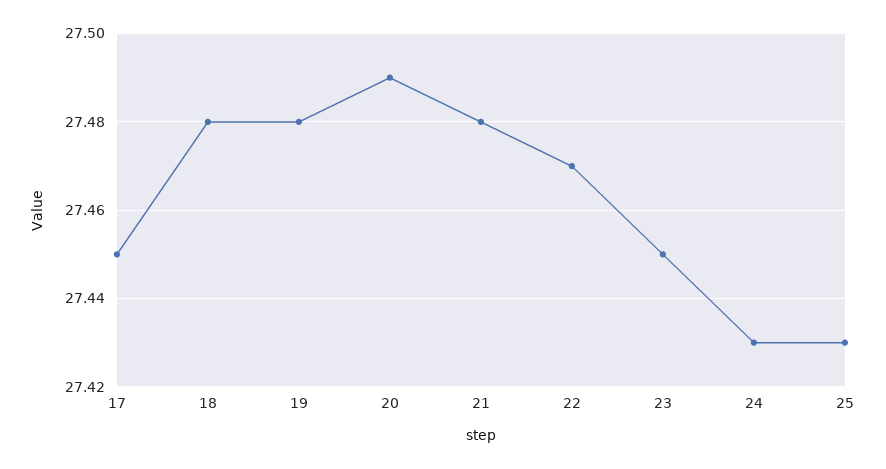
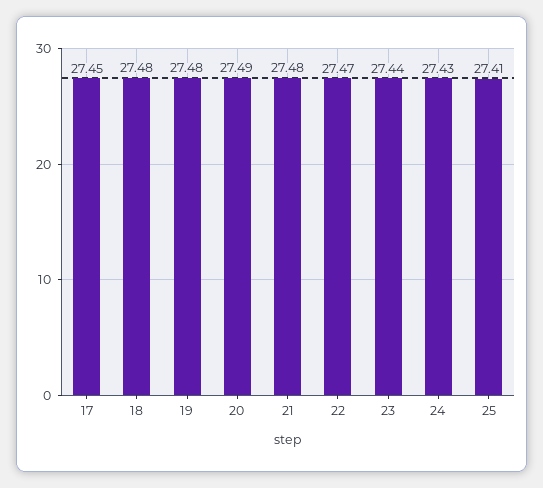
23: 27.45 -> 27.44
25: 27.43 -> 27.41

